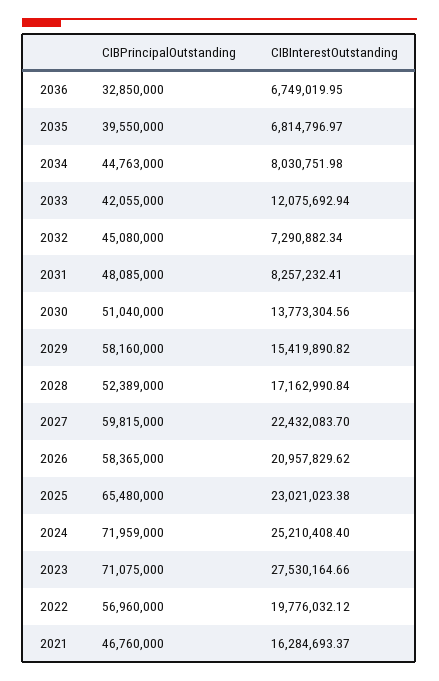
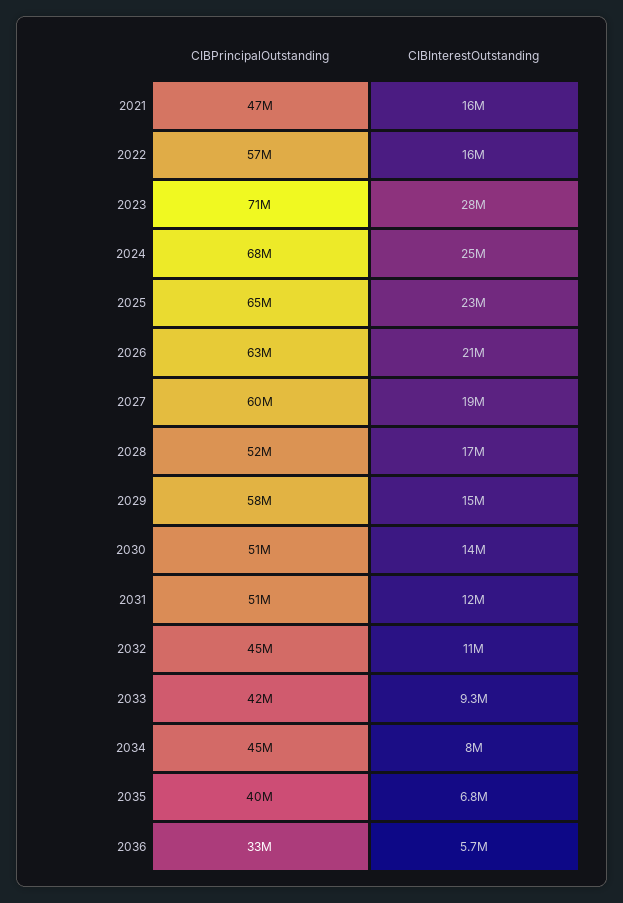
CIBInterestOutstanding, 2036: 6749019.95 -> 5700000
CIBInterestOutstanding, 2033: 12075692.94 -> 9300000
CIBInterestOutstanding, 2032: 7290882.34 -> 11000000
CIBPrincipalOutstanding, 2031: 48085000 -> 51000000
CIBInterestOutstanding, 2031: 8257232.41 -> 12000000
CIBInterestOutstanding, 2027: 22432083.7 -> 19000000
CIBPrincipalOutstanding, 2026: 58365000 -> 63000000
CIBPrincipalOutstanding, 2024: 71959000 -> 68000000
CIBInterestOutstanding, 2022: 19776032.12 -> 16000000

